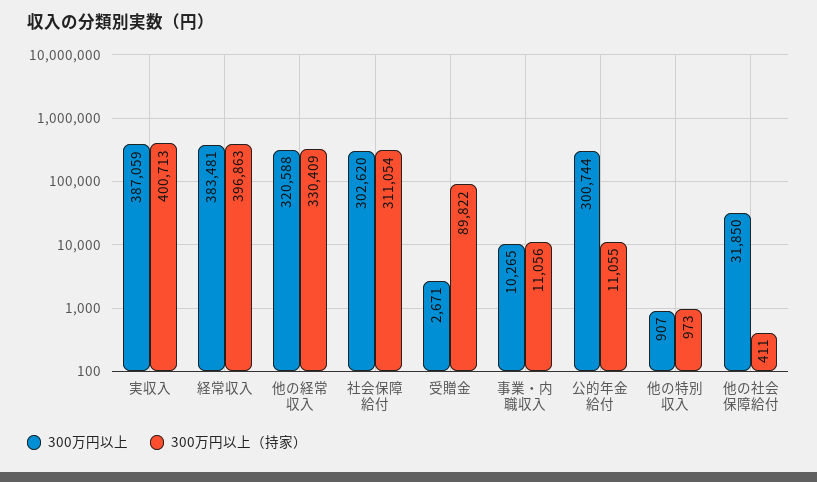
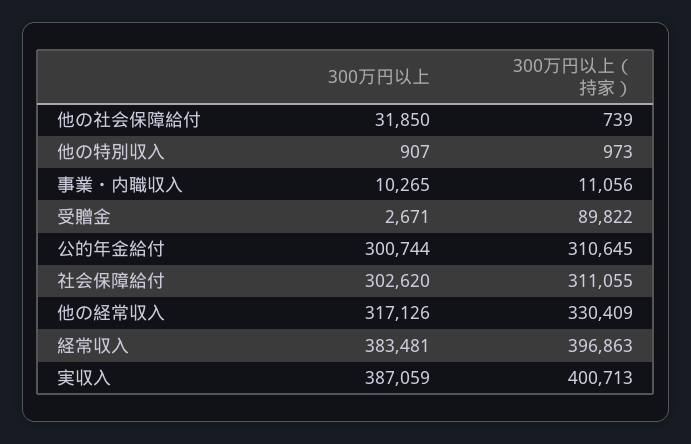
300万円以上, 他の経常収入: 320588 -> 317126
300万円以上（持家）, 社会保障給付: 311054 -> 311055
300万円以上（持家）, 公的年金給付: 11055 -> 310645
300万円以上（持家）, 他の社会保障給付: 411 -> 739

